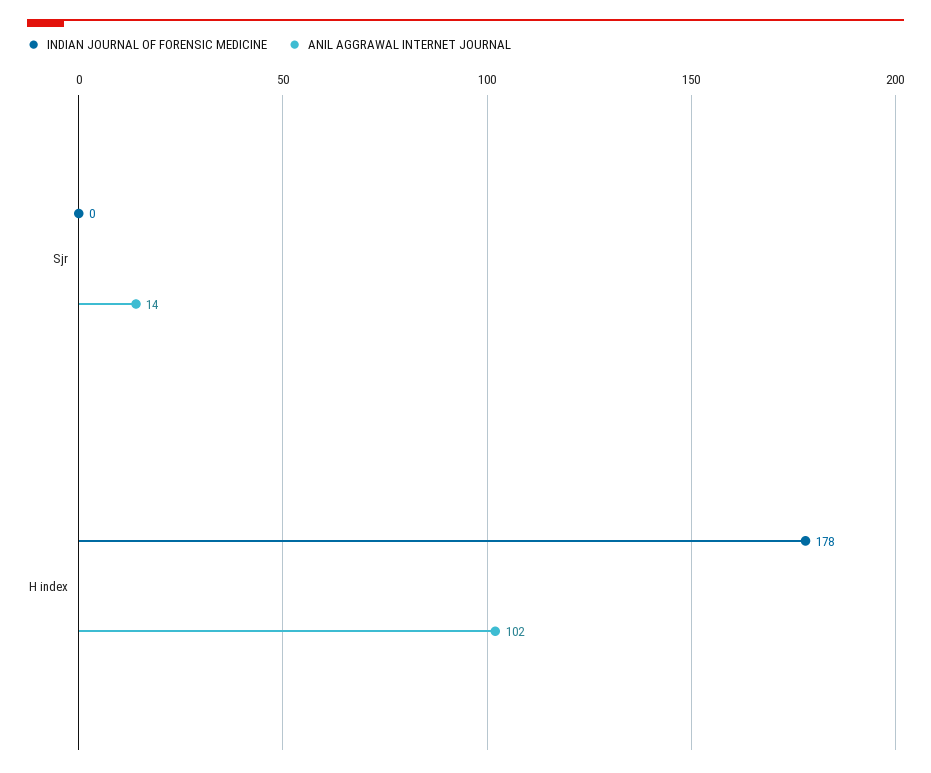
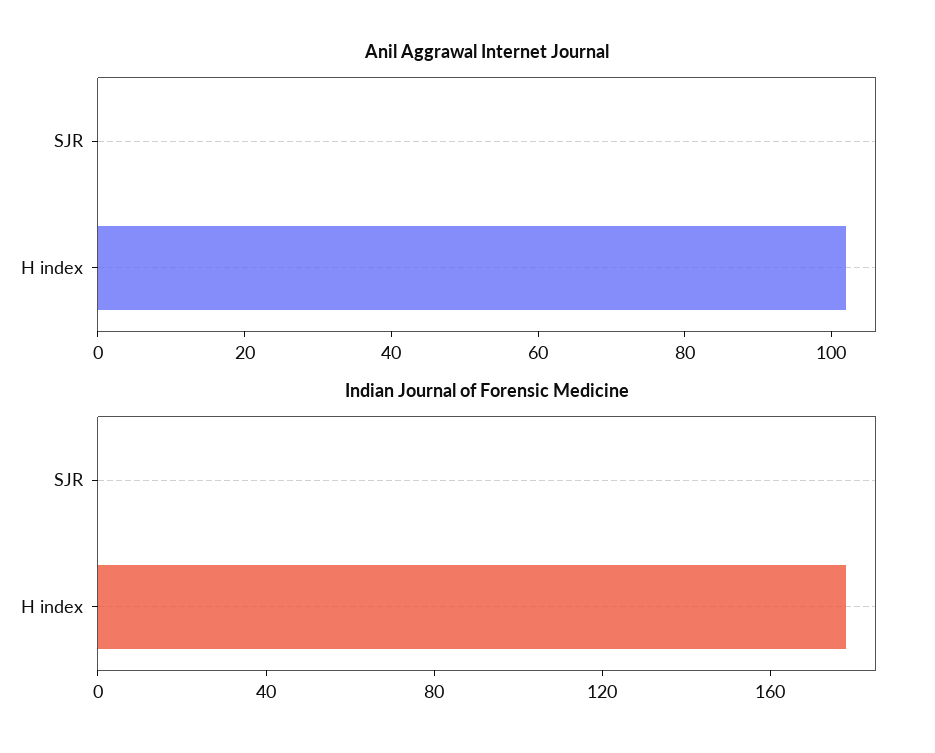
ANIL AGGRAWAL INTERNET JOURNAL, Sjr: 14 -> 0

